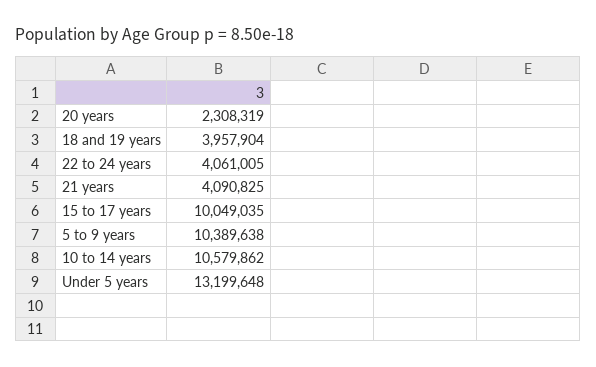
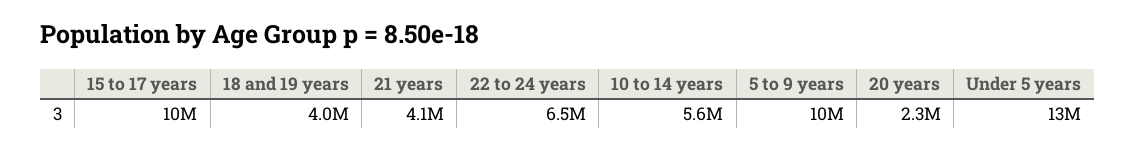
22 to 24 years: 4061005 -> 6500000
10 to 14 years: 10579862 -> 5600000

